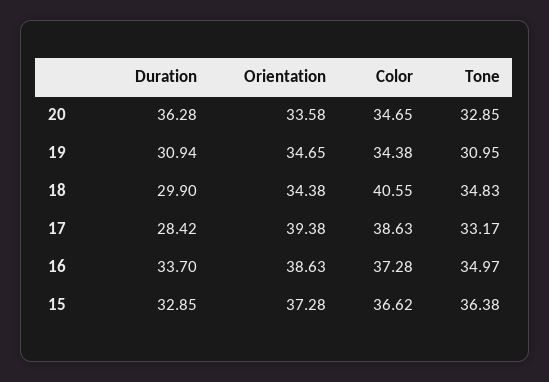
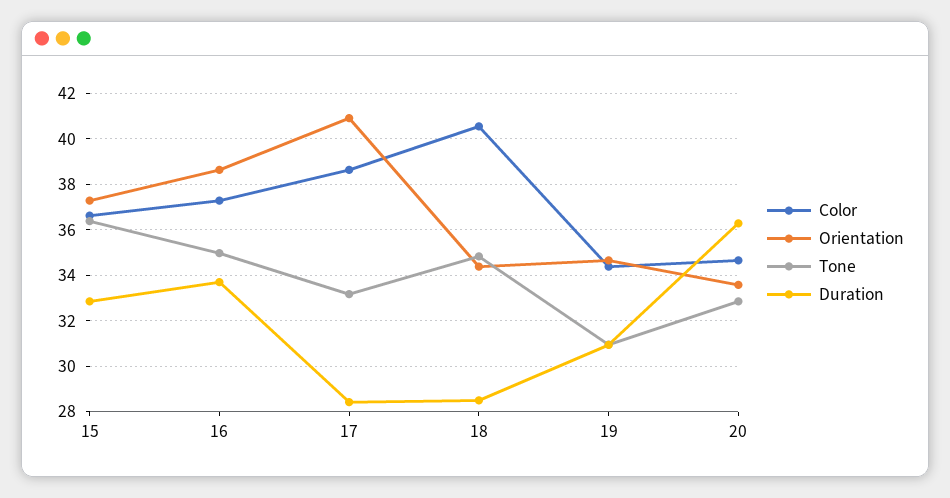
Duration, 18: 29.9 -> 28.5
Orientation, 17: 39.38 -> 41

